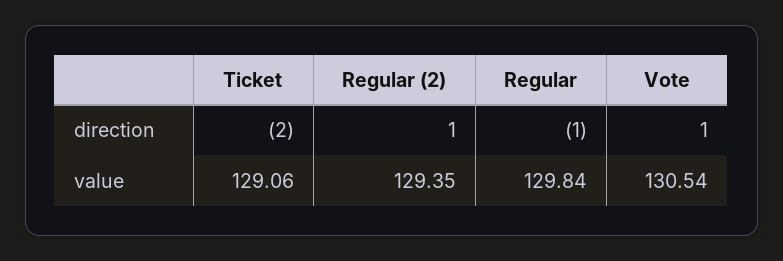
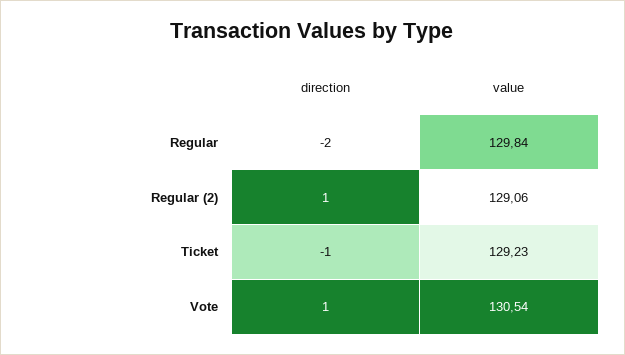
Ticket, direction: -2 -> -1
Regular, direction: -1 -> -2
Ticket, value: 129.06 -> 129.23
Regular (2), value: 129.35 -> 129.06

